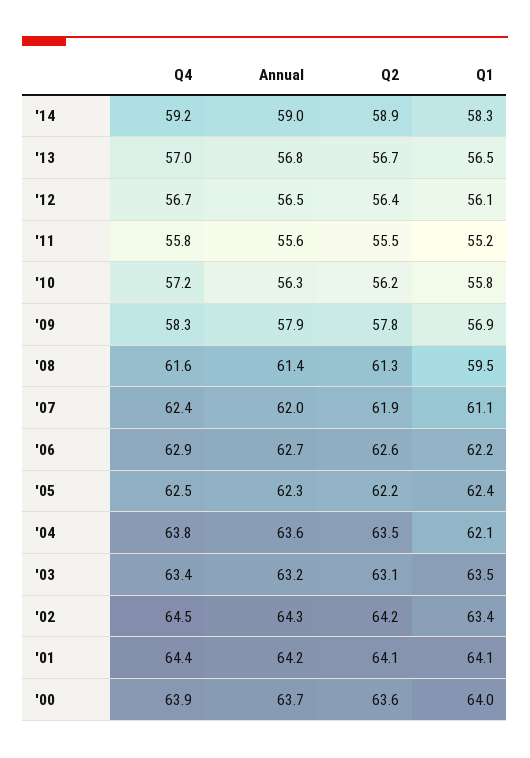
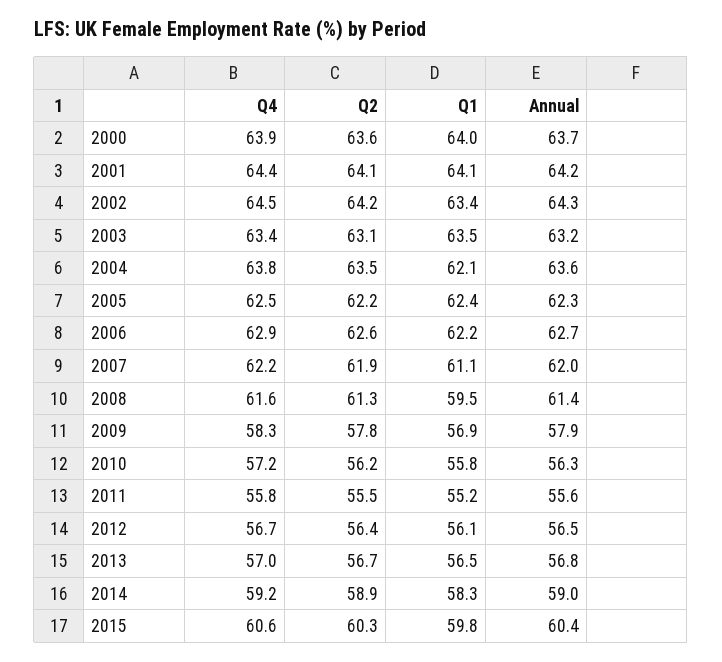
Q4, '07: 62.4 -> 62.2
Q4, 2015: none -> 60.6
Q2, 2015: none -> 60.3
Q1, 2015: none -> 59.8
Annual, 2015: none -> 60.4

